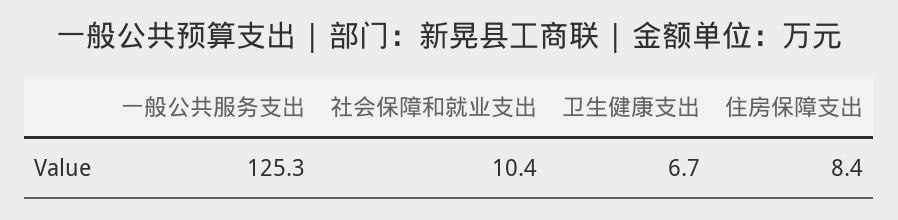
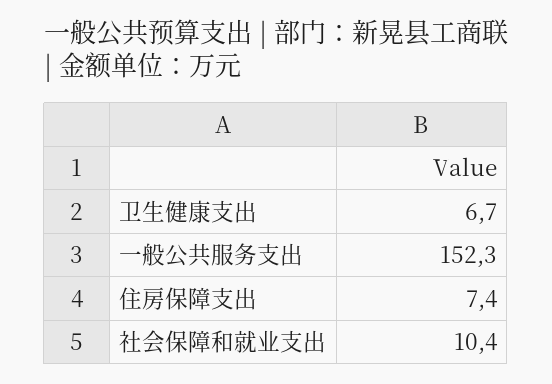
一般公共服务支出: 125.3 -> 152.3
住房保障支出: 8.4 -> 7.4

